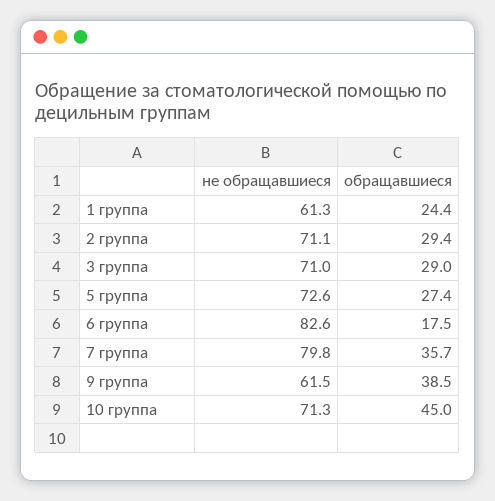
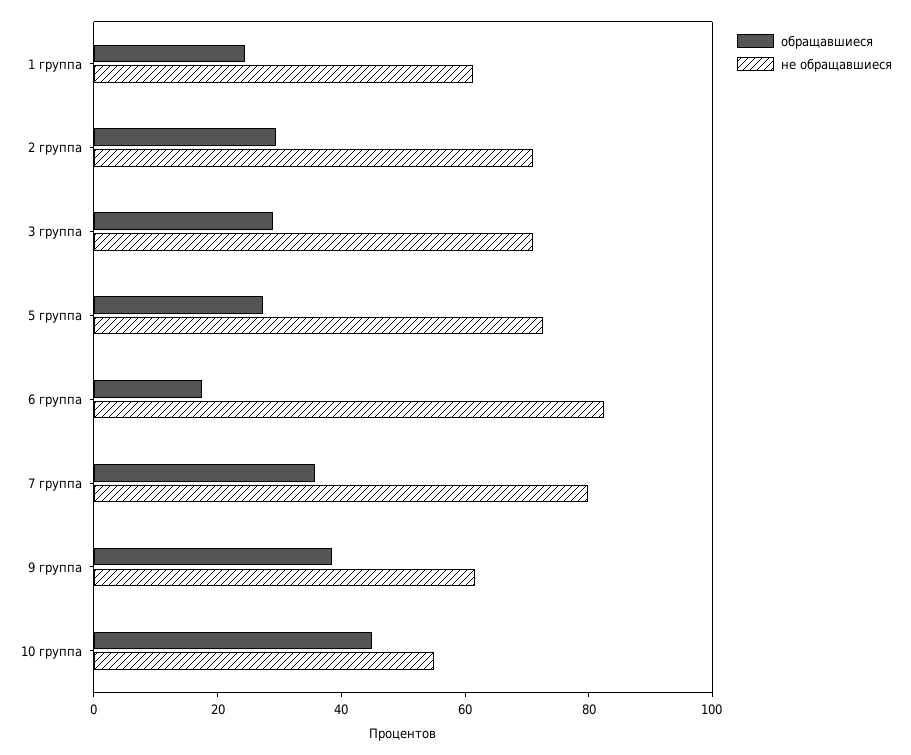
не обращавшиеся, 10 группа: 71.3 -> 55

